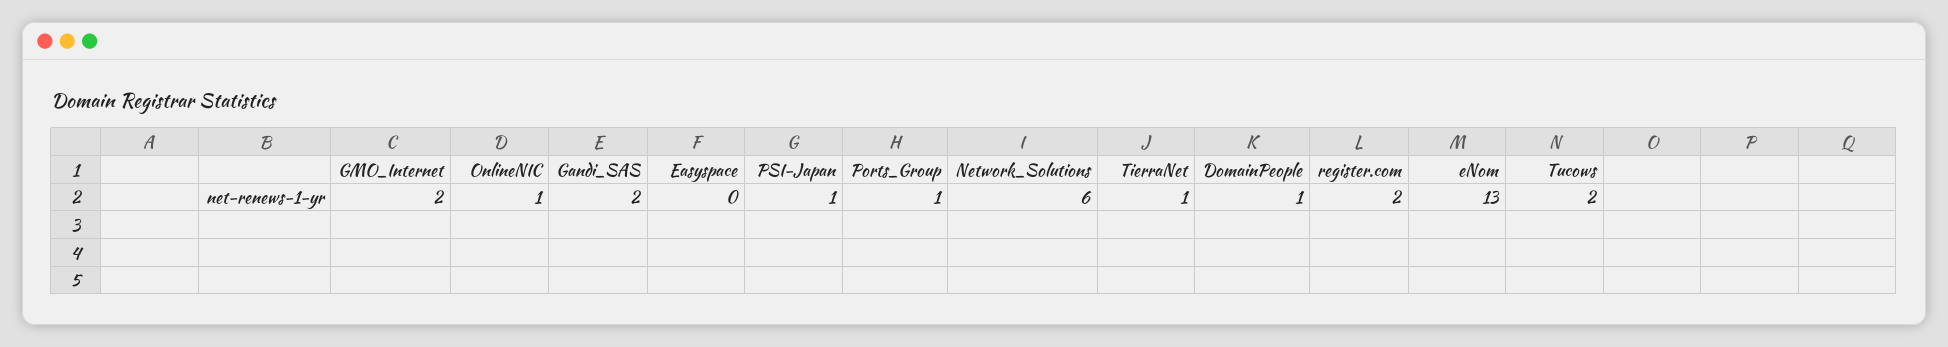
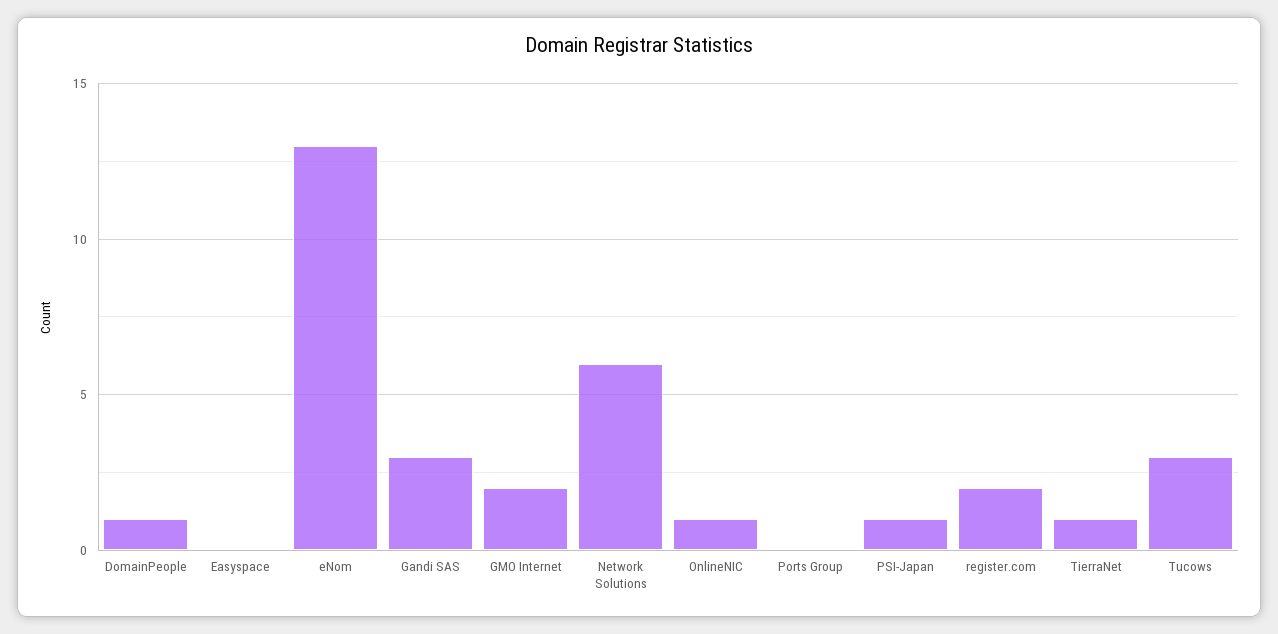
Gandi_SAS: 2 -> 3
Ports_Group: 1 -> 0
Tucows: 2 -> 3

